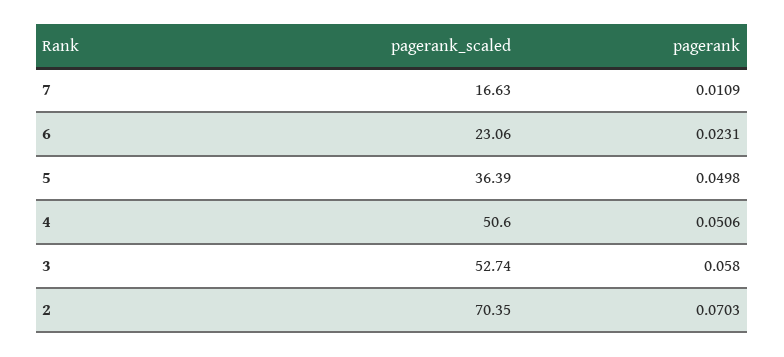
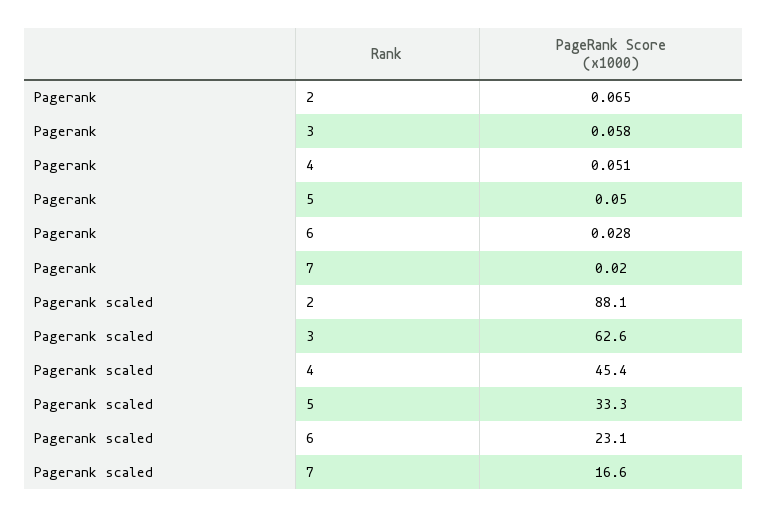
pagerank, 7: 0.0109 -> 0.02
pagerank, 6: 0.0231 -> 0.028
pagerank_scaled, 5: 36.39 -> 33.3
pagerank_scaled, 4: 50.6 -> 45.4
pagerank_scaled, 3: 52.74 -> 62.6
pagerank_scaled, 2: 70.35 -> 88.1
pagerank, 2: 0.0703 -> 0.065

